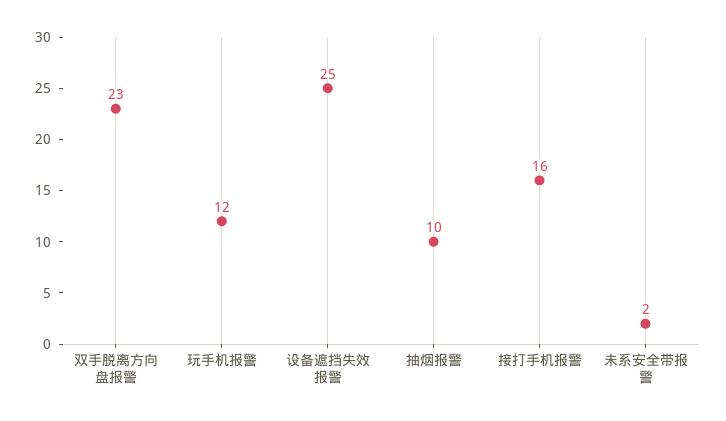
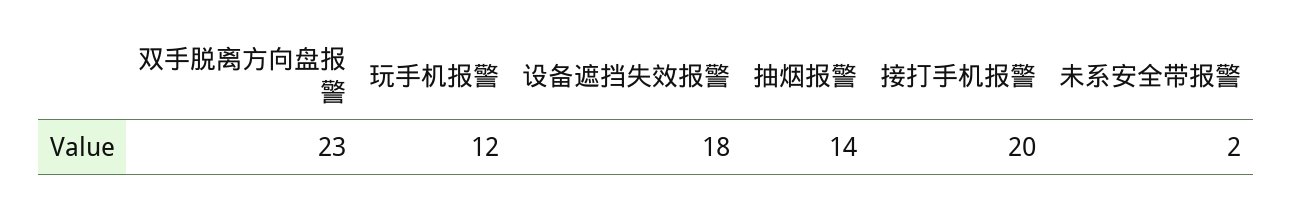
设备遮挡失效报警: 25 -> 18
抽烟报警: 10 -> 14
接打手机报警: 16 -> 20

